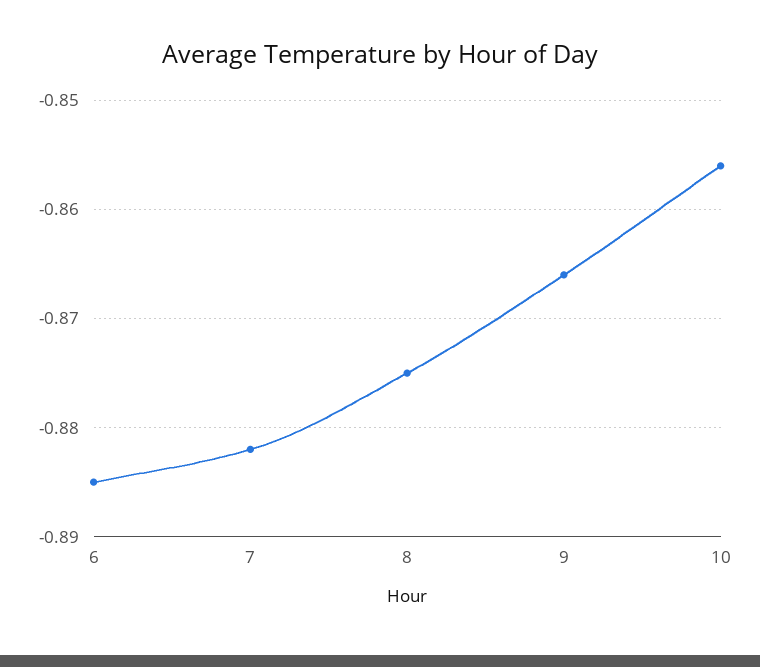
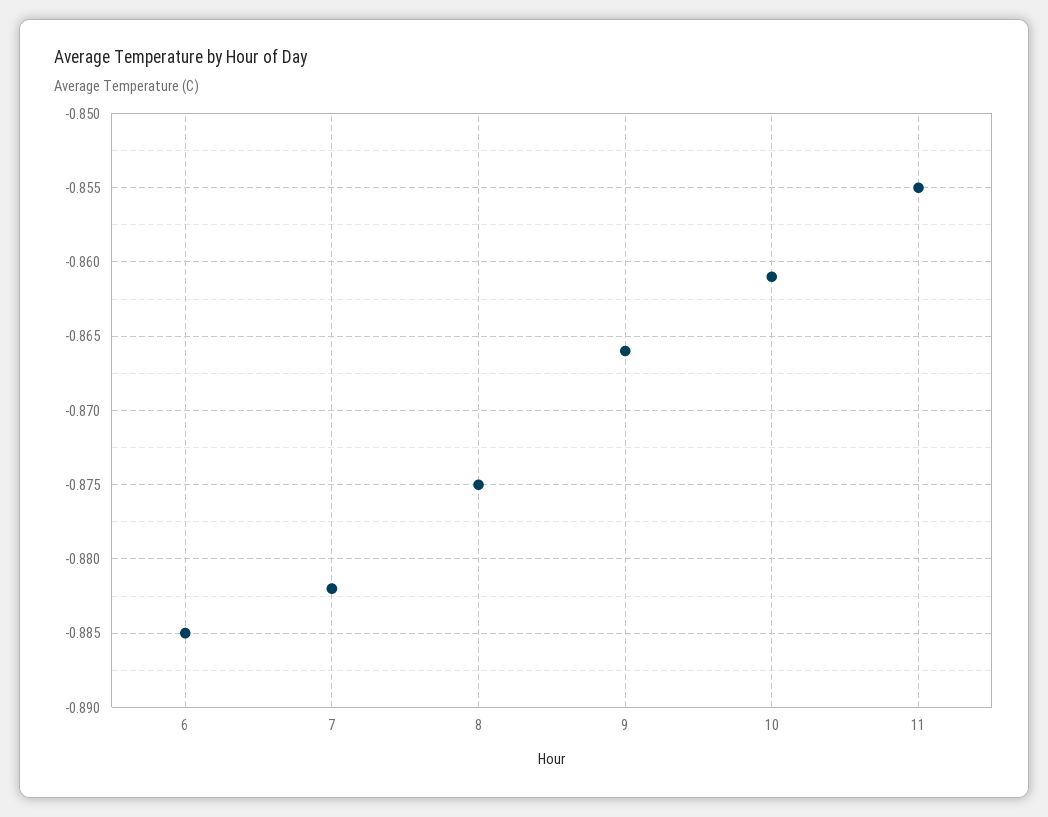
10: -0.856 -> -0.861
11: none -> -0.855

